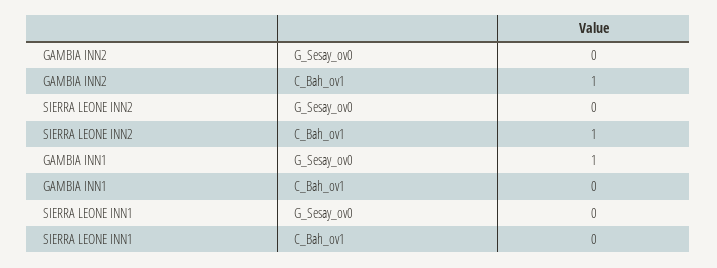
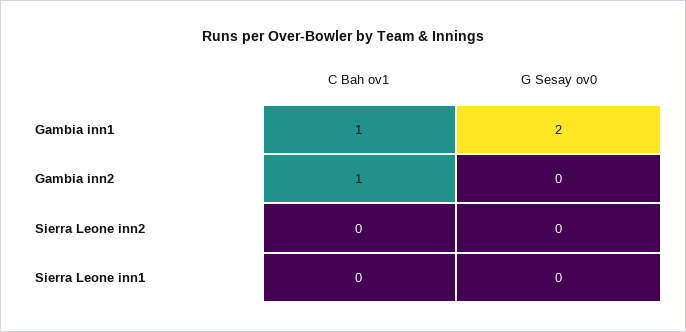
SIERRA LEONE INN2, C_Bah_ov1: 1 -> 0
GAMBIA INN1, G_Sesay_ov0: 1 -> 2
GAMBIA INN1, C_Bah_ov1: 0 -> 1

